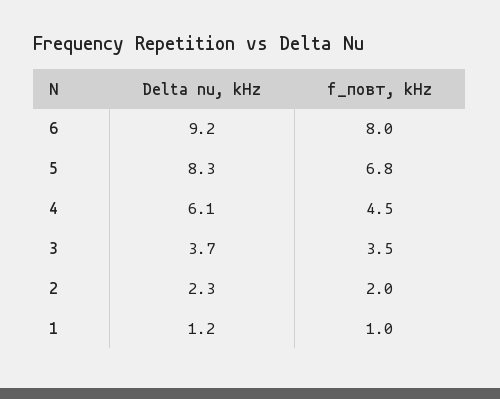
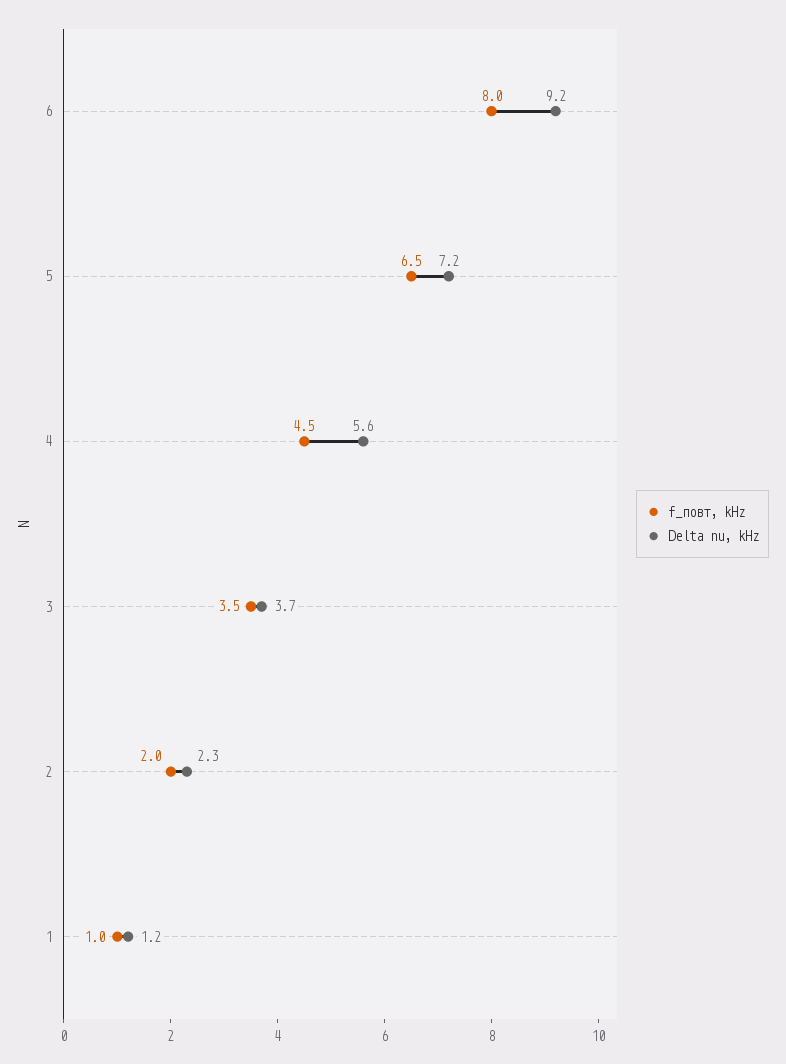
Delta nu, kHz, 5: 8.3 -> 7.2
f_повт, kHz, 5: 6.8 -> 6.5
Delta nu, kHz, 4: 6.1 -> 5.6

